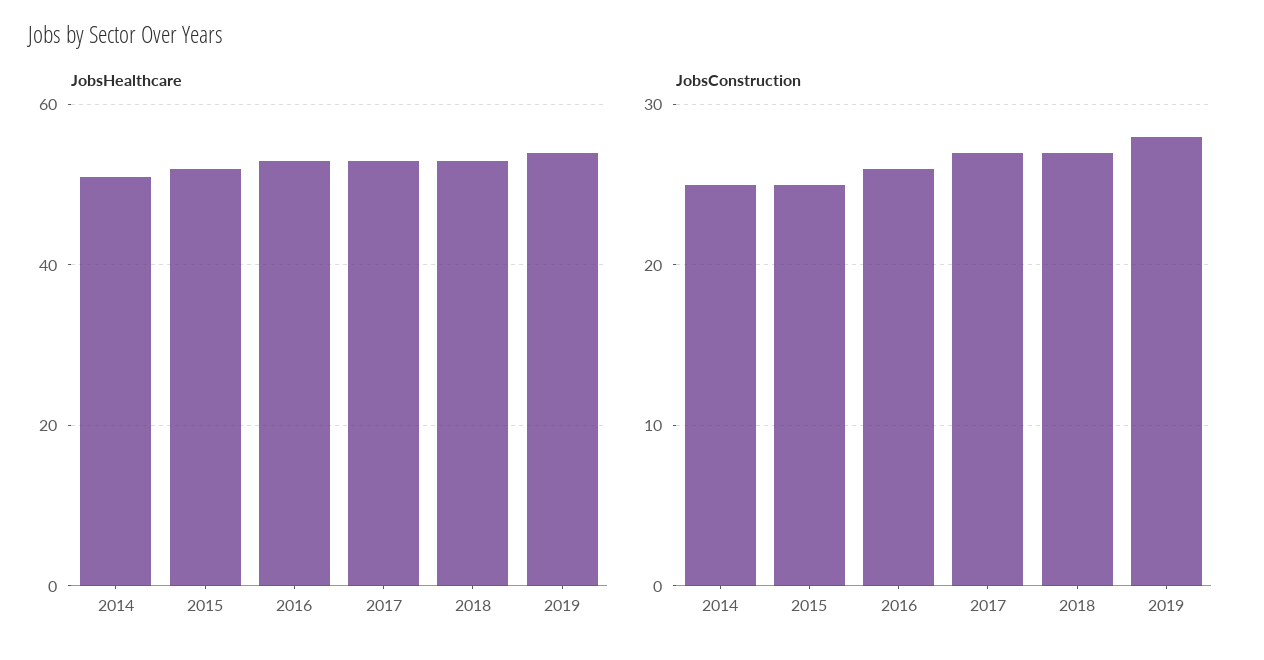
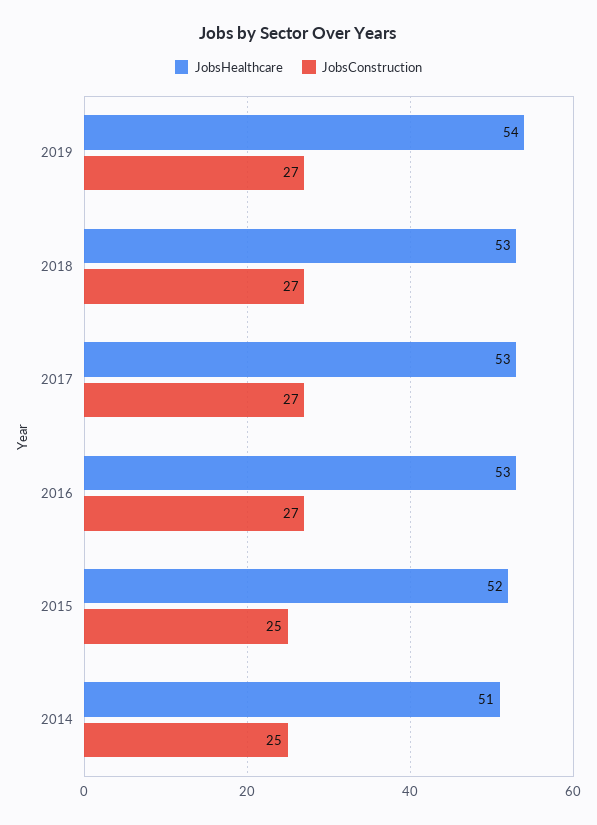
JobsConstruction, 2016: 26 -> 27
JobsConstruction, 2019: 28 -> 27

